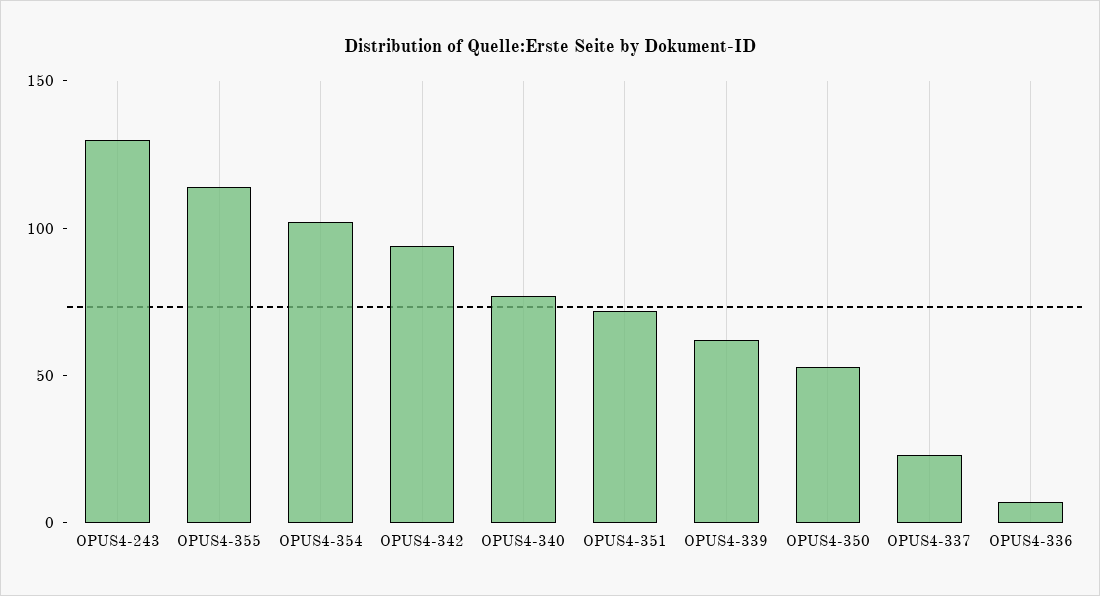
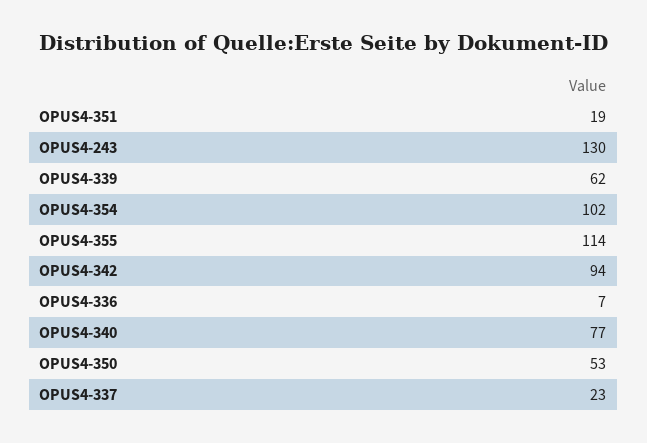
OPUS4-351: 70 -> 19

